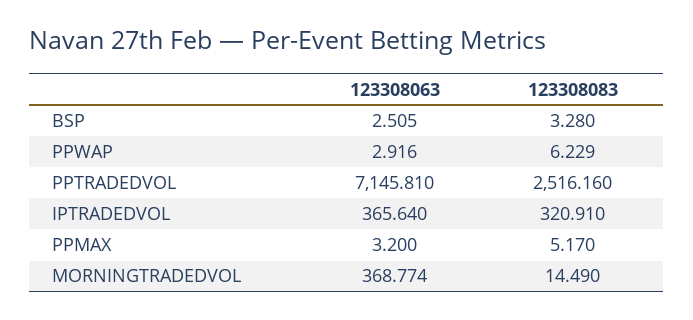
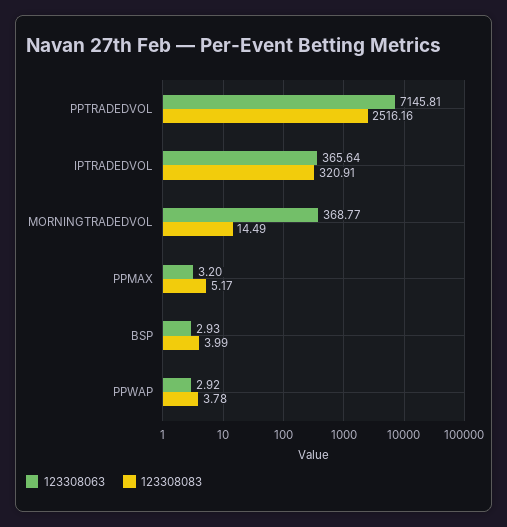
123308063, BSP: 2.505 -> 2.93
123308083, BSP: 3.28 -> 3.99
123308083, PPWAP: 6.229 -> 3.78

